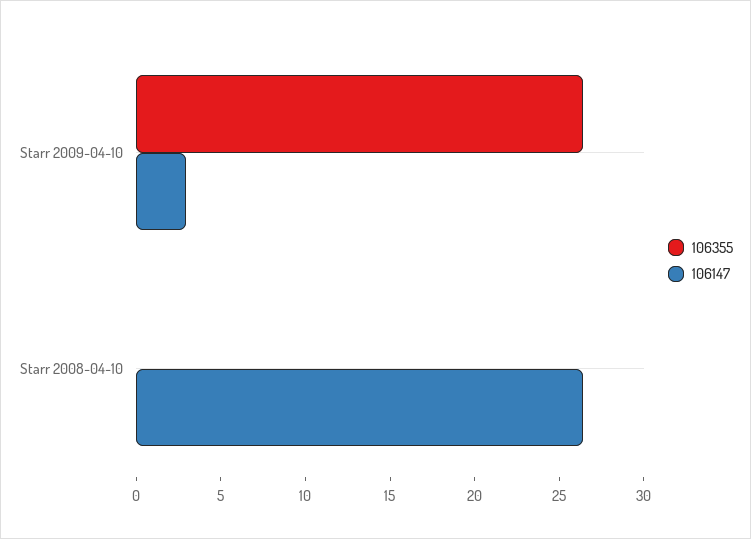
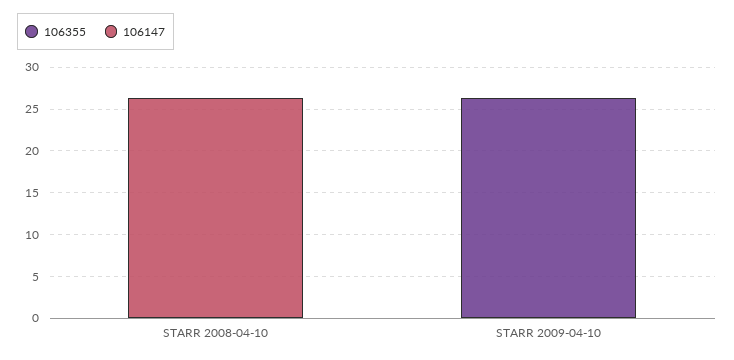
106147, Starr 2009-04-10: 3 -> 0

